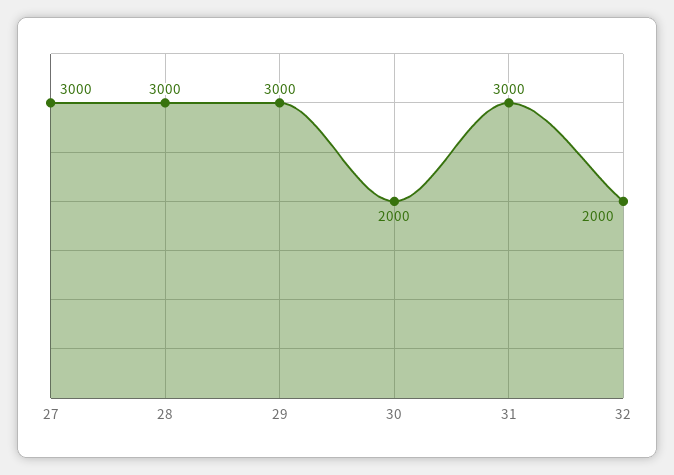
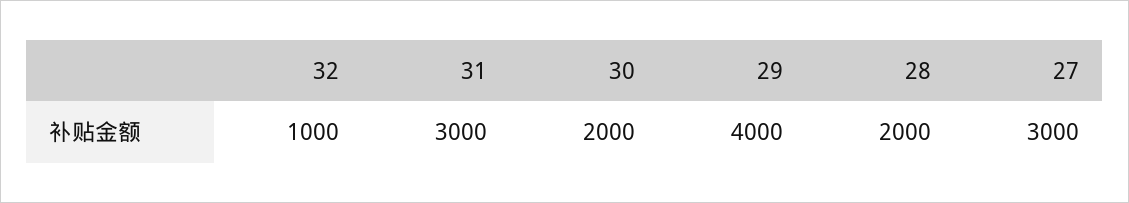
28: 3000 -> 2000
29: 3000 -> 4000
32: 2000 -> 1000

